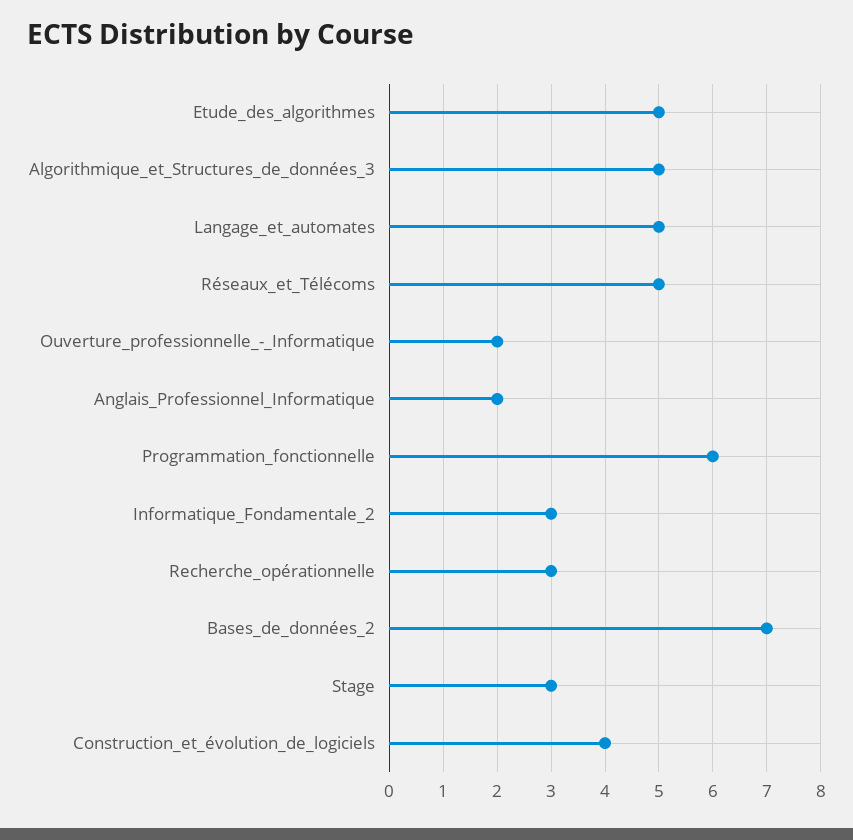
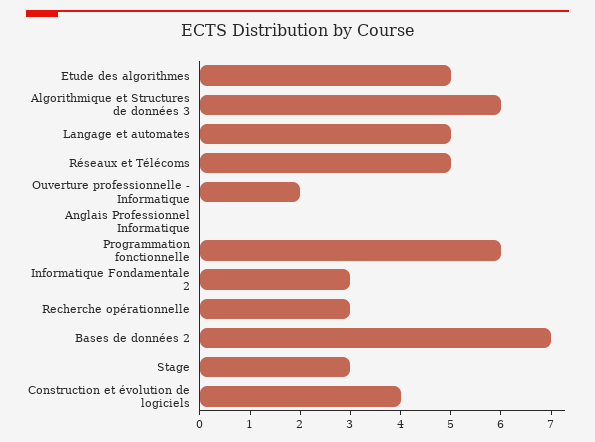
Algorithmique_et_Structures_de_données_3: 5 -> 6
Anglais_Professionnel_Informatique: 2 -> 0

